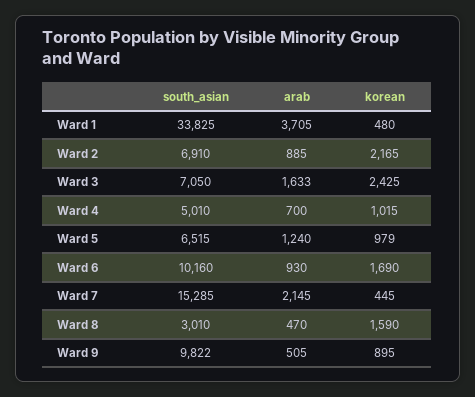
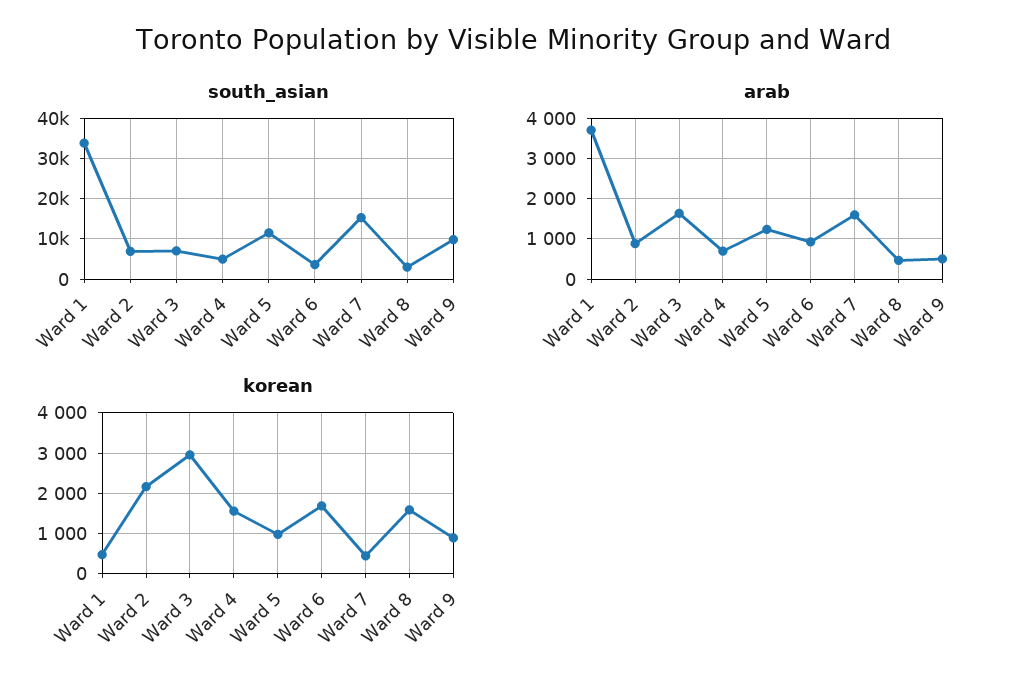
korean, Ward 3: 2425 -> 3000
korean, Ward 4: 1015 -> 1600
south_asian, Ward 5: 6515 -> 12000
south_asian, Ward 6: 10160 -> 4000
arab, Ward 7: 2145 -> 1600

